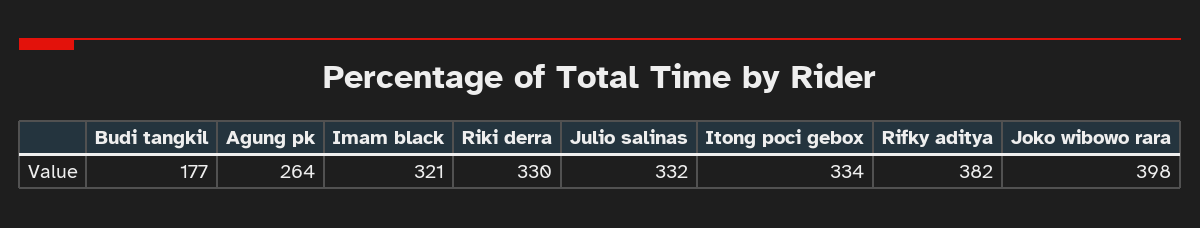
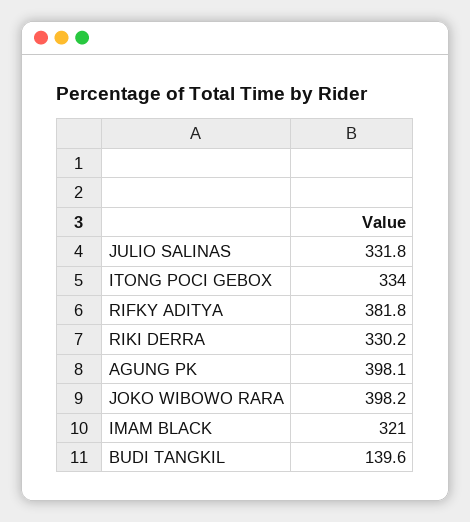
Budi tangkil: 177 -> 139.6
Agung pk: 264 -> 398.1

